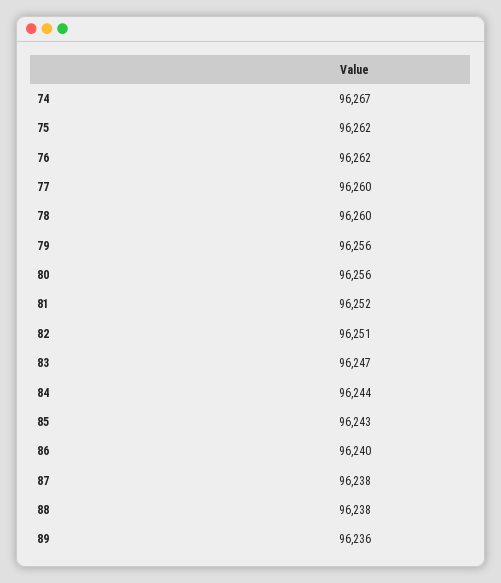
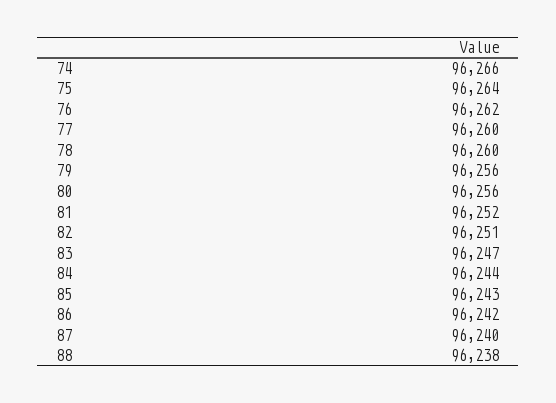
74: 96267 -> 96266
75: 96262 -> 96264
86: 96240 -> 96242
87: 96238 -> 96240
89: 96236 -> none

